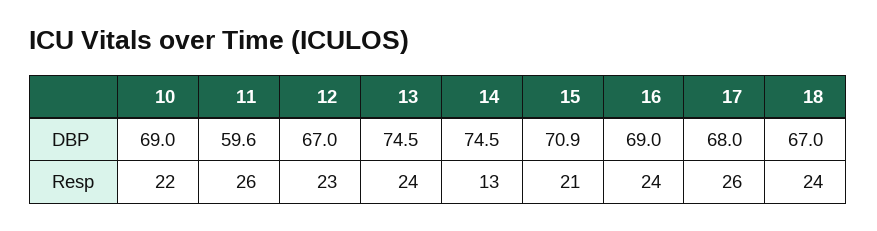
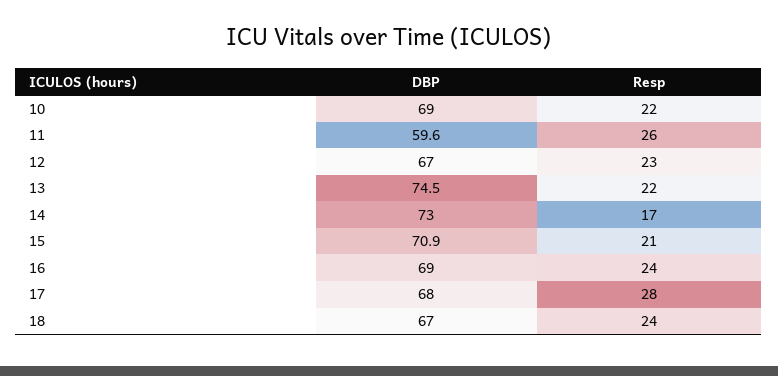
14, DBP: 74.5 -> 73
13, Resp: 24 -> 22
14, Resp: 13 -> 17
17, Resp: 26 -> 28

